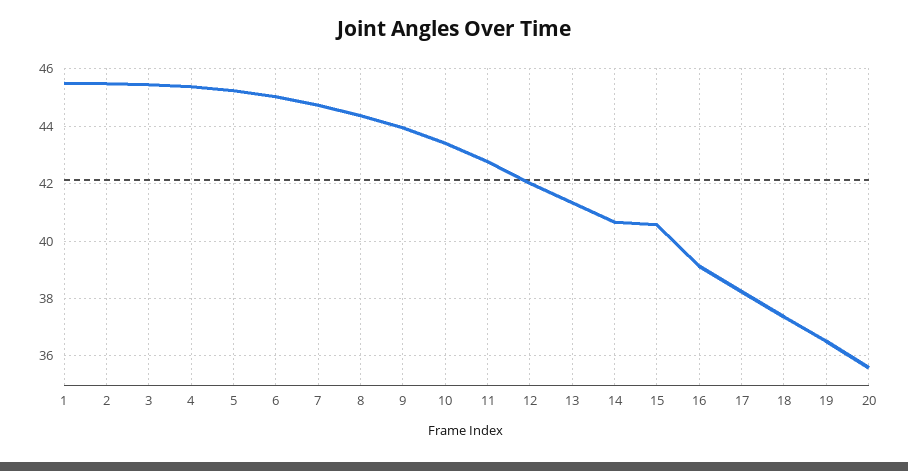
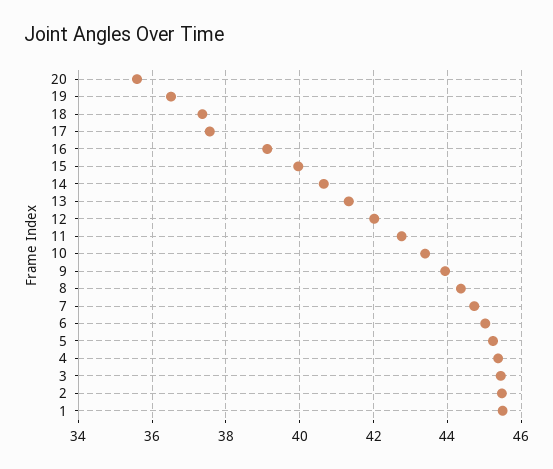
15: 40.5 -> 40
17: 38.25 -> 37.6

